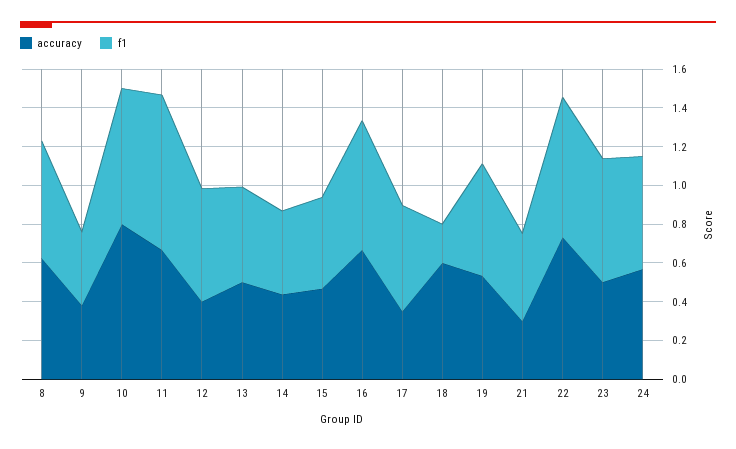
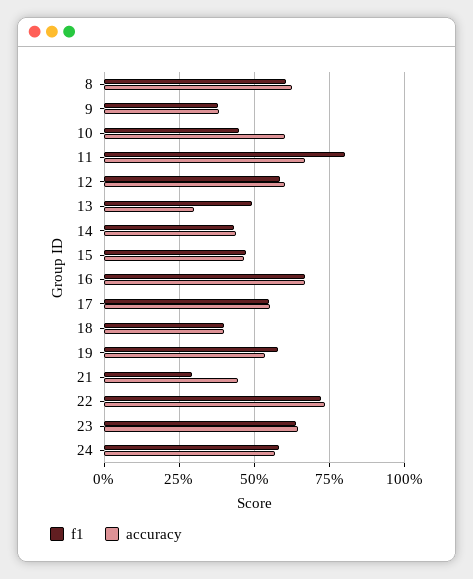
accuracy, 10: 0.8 -> 0.6
f1, 10: 0.7 -> 0.45
accuracy, 12: 0.4 -> 0.6
accuracy, 13: 0.5 -> 0.3
accuracy, 17: 0.35 -> 0.55
accuracy, 18: 0.6 -> 0.4
f1, 18: 0.2 -> 0.4
accuracy, 21: 0.3 -> 0.45
f1, 21: 0.45 -> 0.3
accuracy, 23: 0.5 -> 0.65

